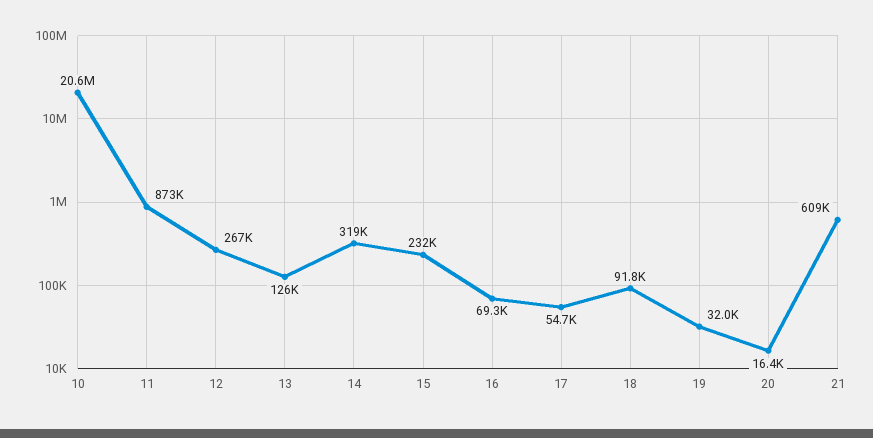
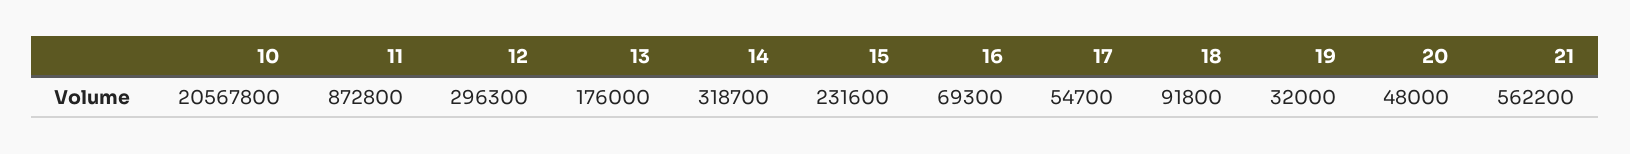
12: 267000 -> 296300
13: 126000 -> 176000
20: 16400 -> 48000
21: 609000 -> 562200

